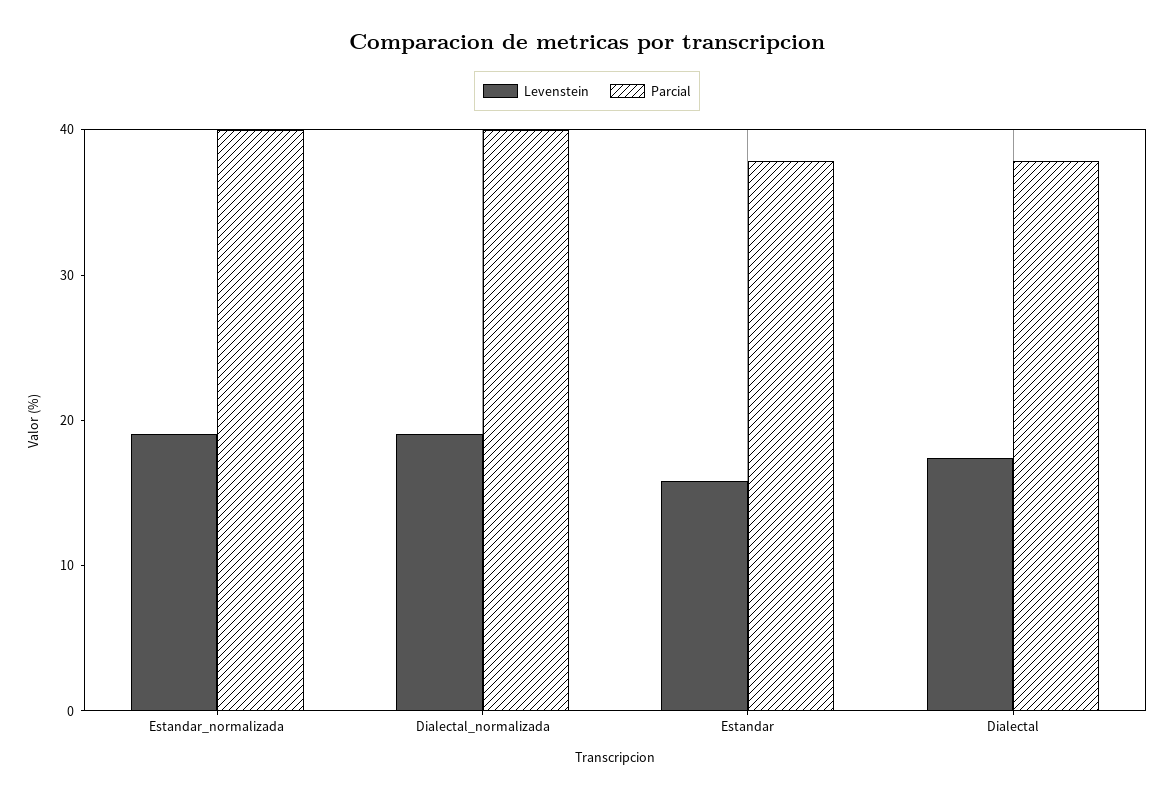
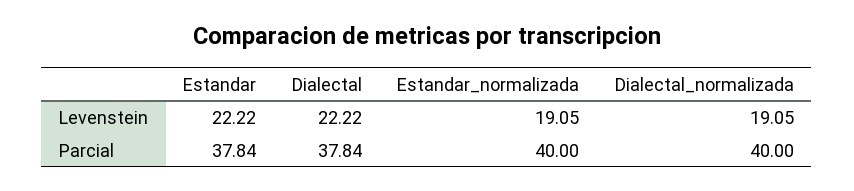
Levenstein, Estandar: 16 -> 22.22
Levenstein, Dialectal: 18 -> 22.22

